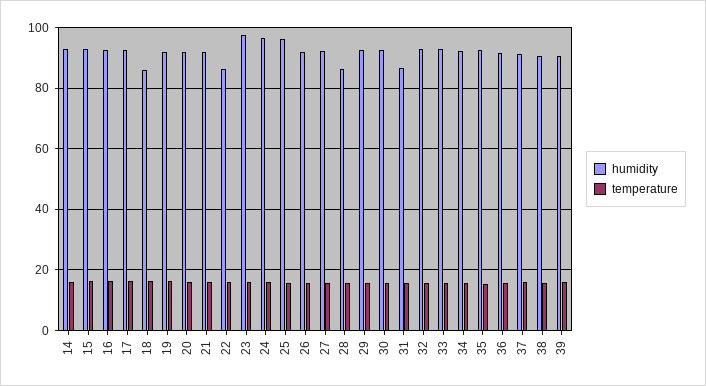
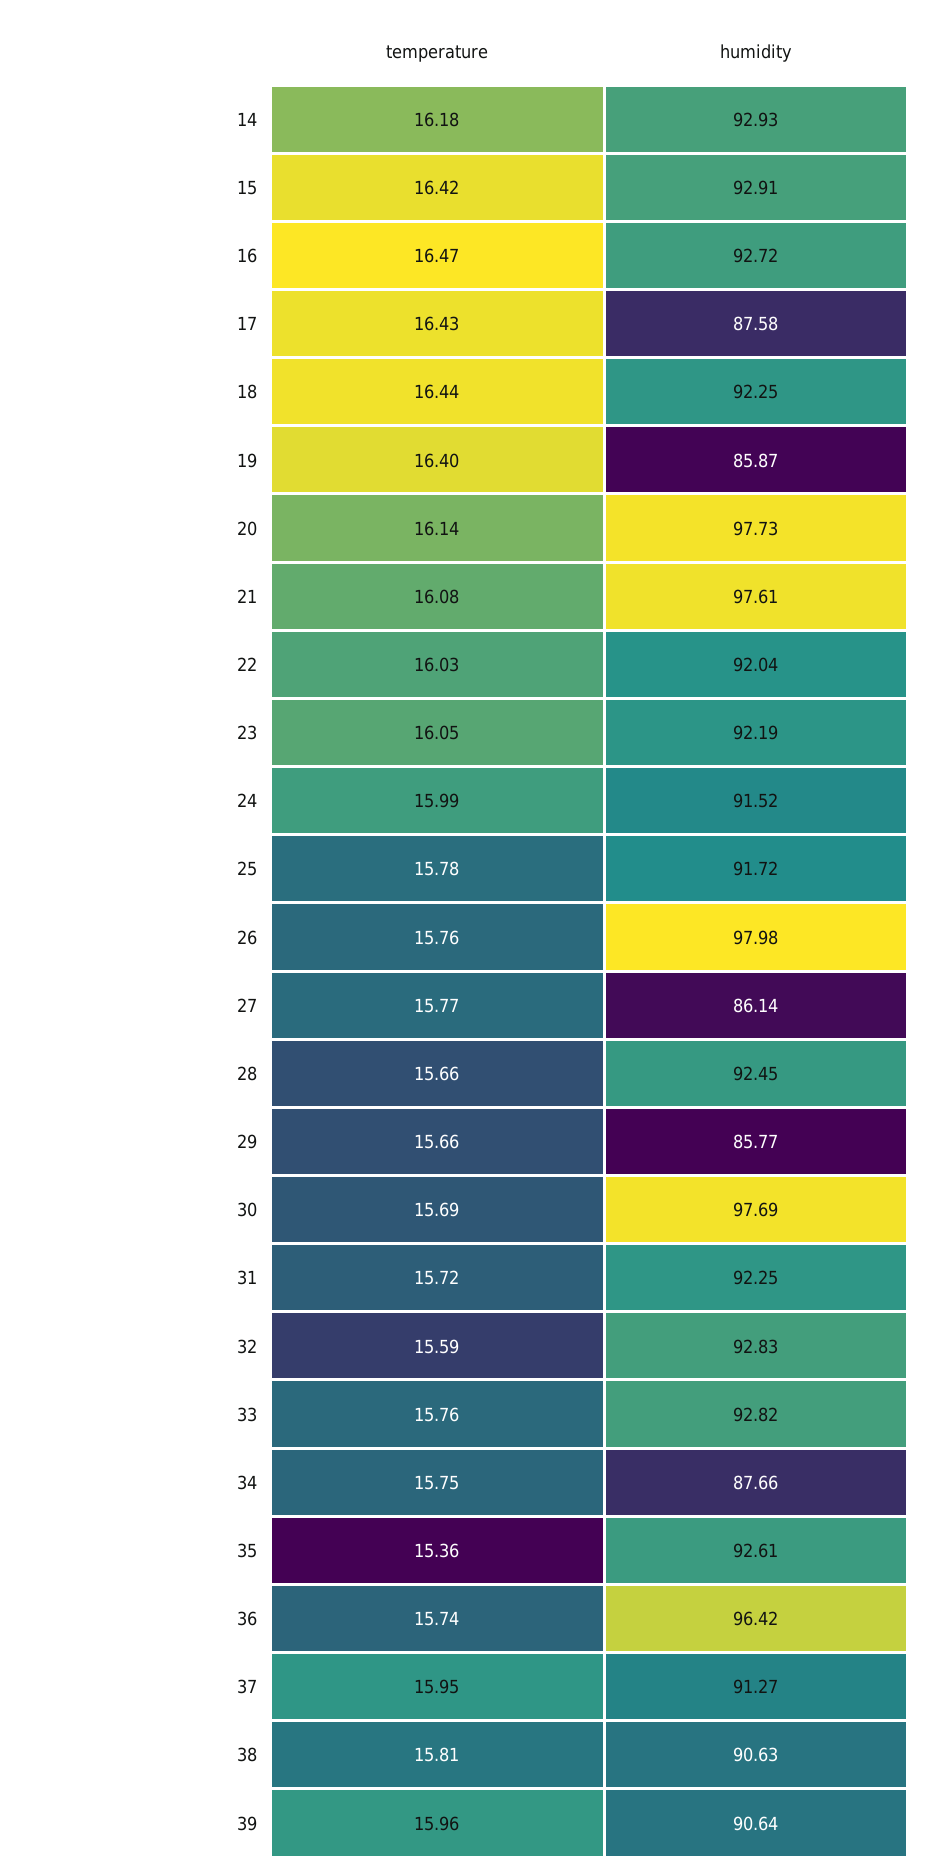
humidity, 17: 92 -> 87.58
humidity, 18: 86 -> 92.25
humidity, 19: 92 -> 85.87
humidity, 20: 92 -> 97.73
humidity, 21: 92 -> 97.61
humidity, 22: 86 -> 92.04
humidity, 23: 98 -> 92.19
humidity, 24: 96 -> 91.52
humidity, 25: 96 -> 91.72
humidity, 26: 92 -> 97.98
humidity, 27: 92 -> 86.14
humidity, 28: 86 -> 92.45
humidity, 29: 92 -> 85.77
humidity, 30: 92 -> 97.69
humidity, 31: 86 -> 92.25
humidity, 34: 92 -> 87.66
humidity, 36: 92 -> 96.42

